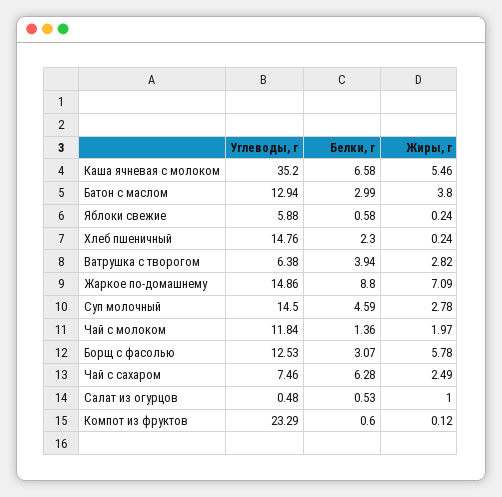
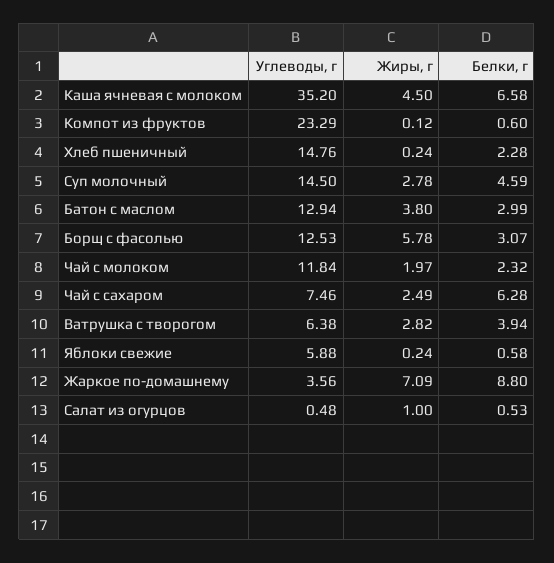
Жиры, г, Каша ячневая с молоком: 5.46 -> 4.5
Белки, г, Хлеб пшеничный: 2.3 -> 2.28
Углеводы, г, Жаркое по-домашнему: 14.86 -> 3.56
Белки, г, Чай с молоком: 1.36 -> 2.32

